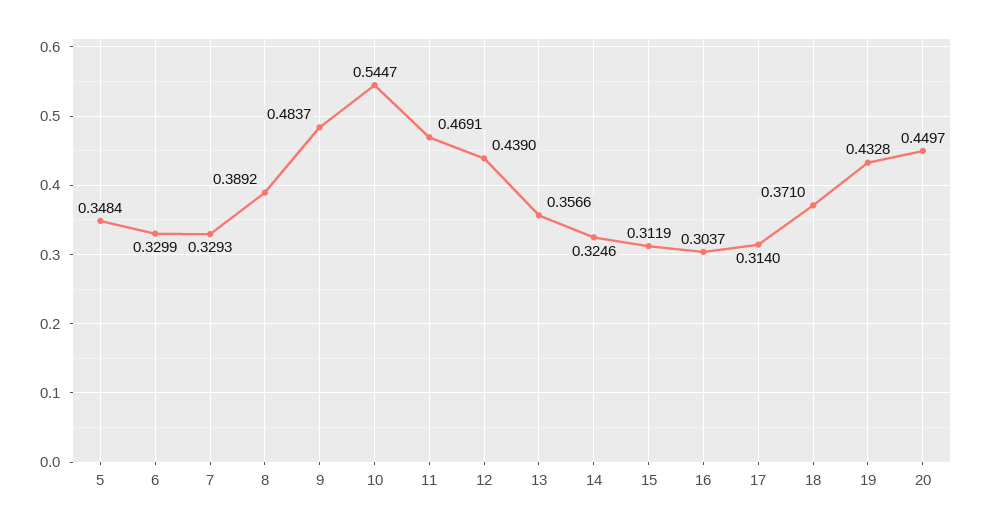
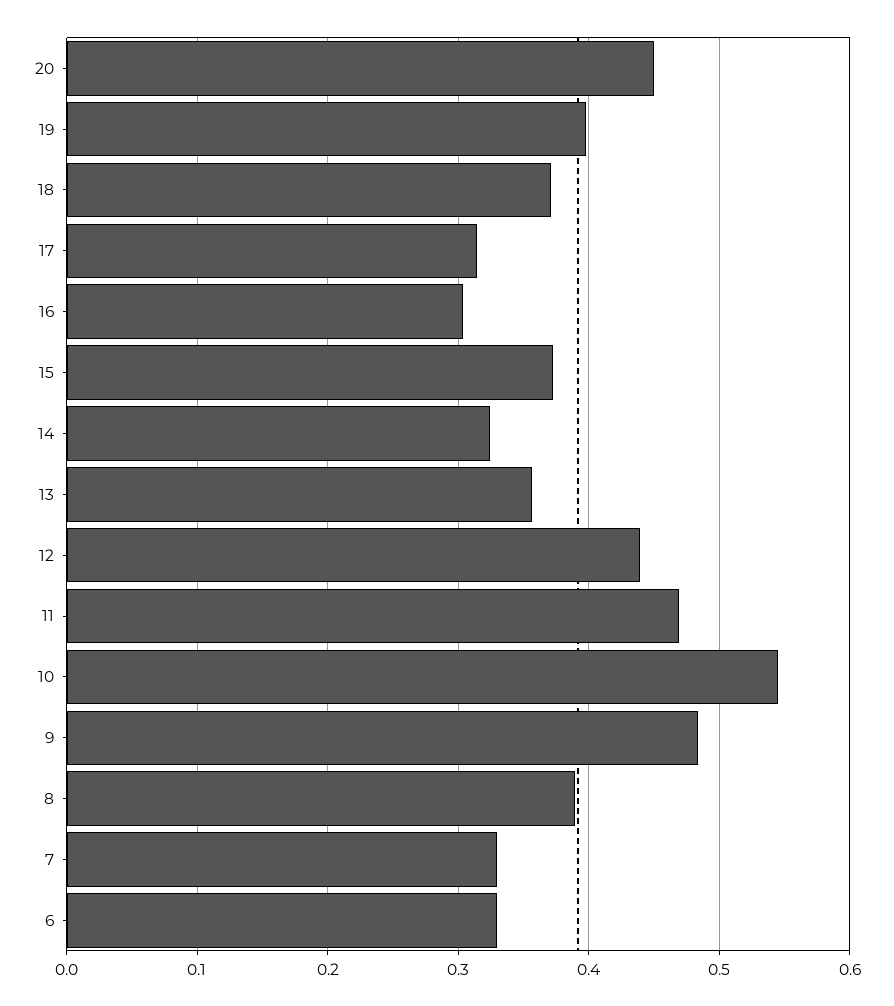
5: 0.3484 -> none
15: 0.3119 -> 0.37
19: 0.4328 -> 0.4

